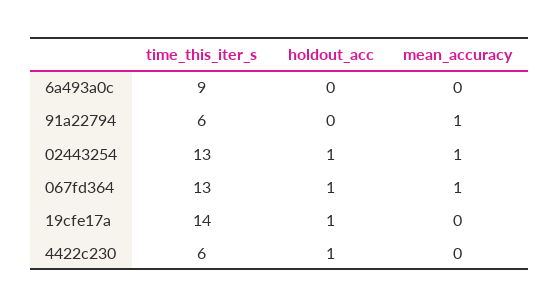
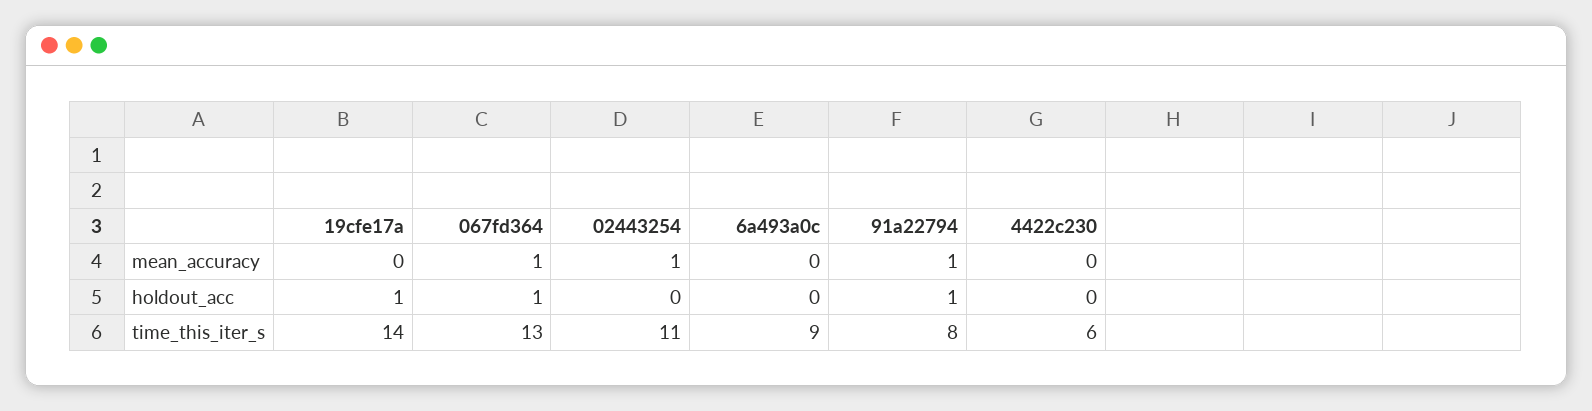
time_this_iter_s, 91a22794: 6 -> 8
holdout_acc, 91a22794: 0 -> 1
time_this_iter_s, 02443254: 13 -> 11
holdout_acc, 02443254: 1 -> 0
holdout_acc, 4422c230: 1 -> 0

